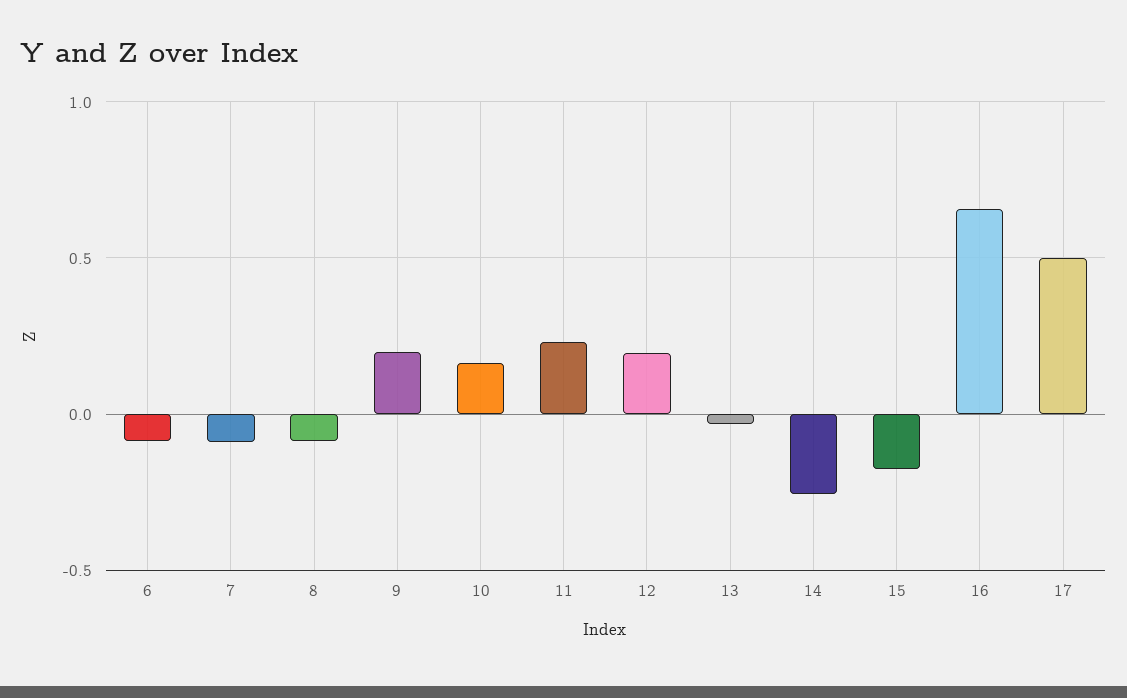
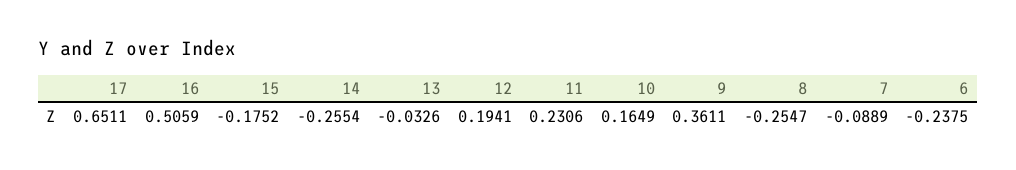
6: -0.1 -> -0.2375
8: -0.1 -> -0.2547
9: 0.2 -> 0.3611
16: 0.65 -> 0.5059
17: 0.5 -> 0.6511

